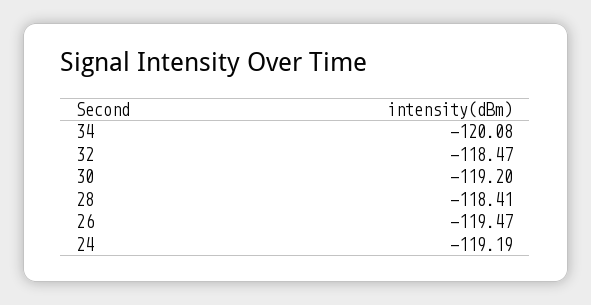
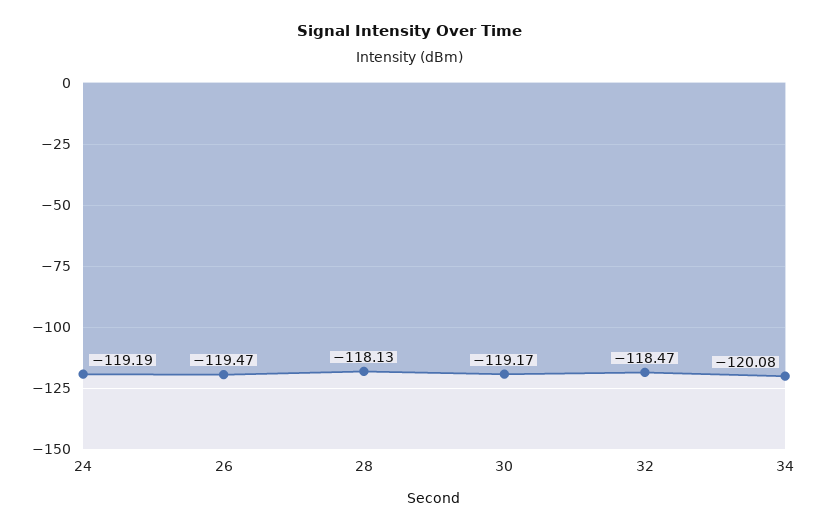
30: -119.2 -> -119.17
28: -118.41 -> -118.13

